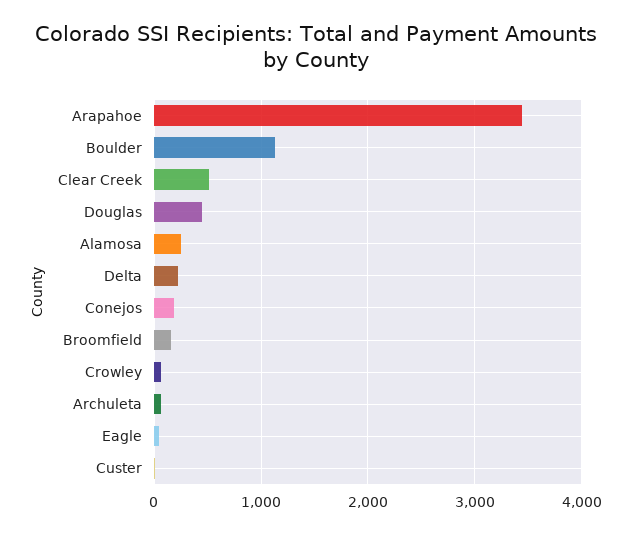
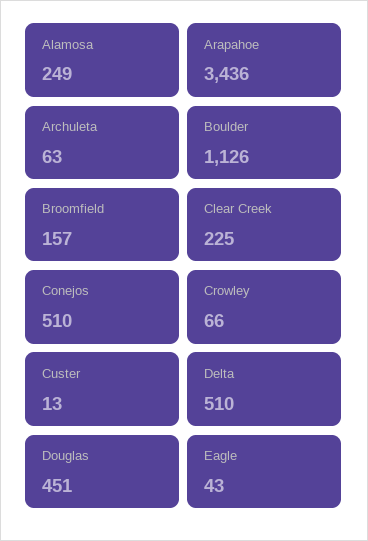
Clear Creek: 500 -> 225
Delta: 200 -> 510
Conejos: 200 -> 510

